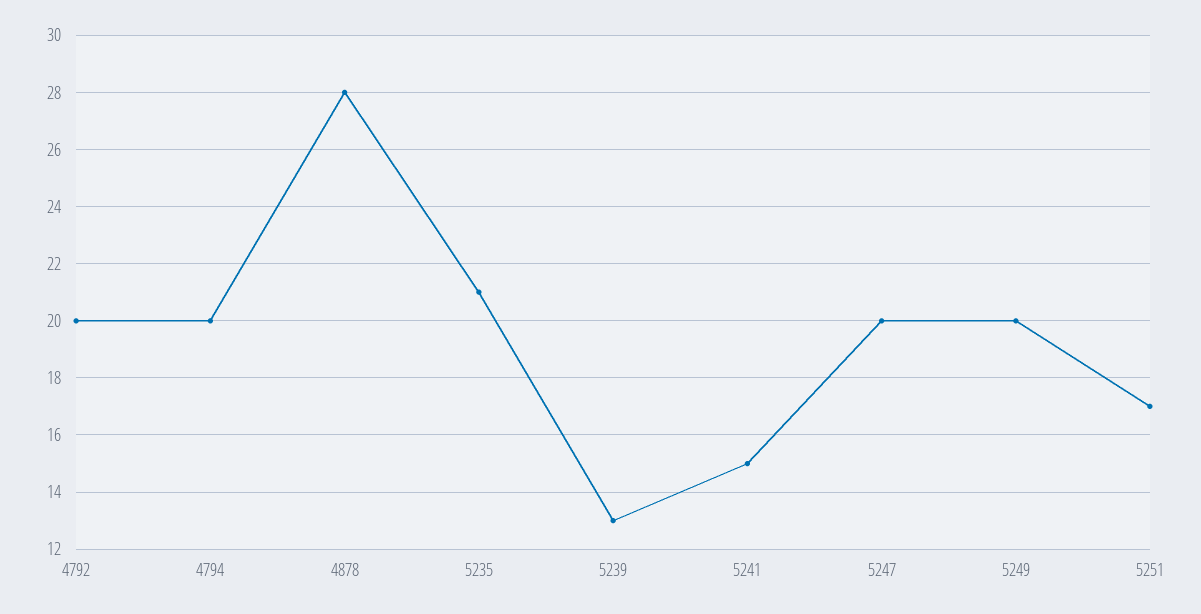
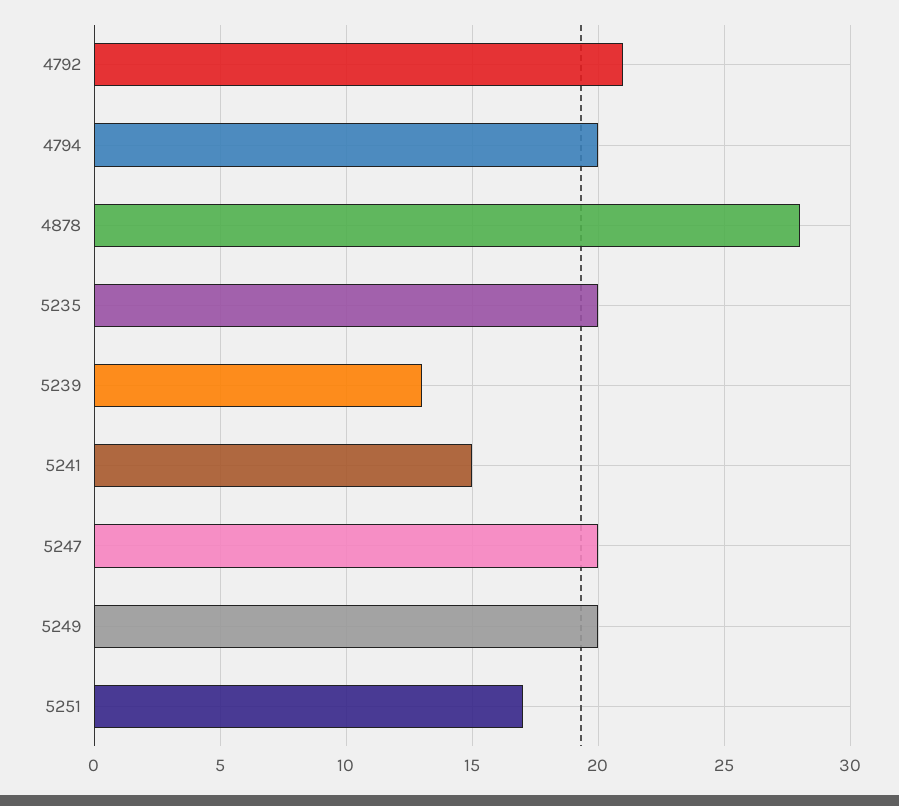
4792: 20 -> 21
5235: 21 -> 20

